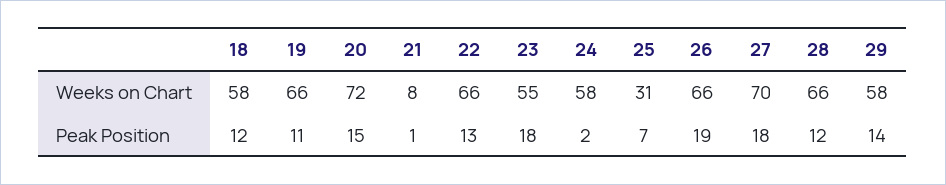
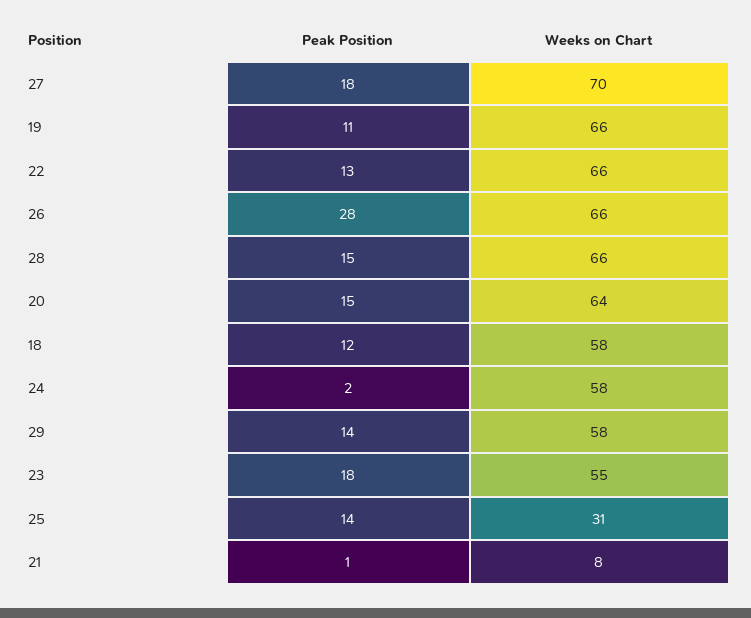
20, Weeks on Chart: 72 -> 64
25, Peak Position: 7 -> 14
26, Peak Position: 19 -> 28
28, Peak Position: 12 -> 15

